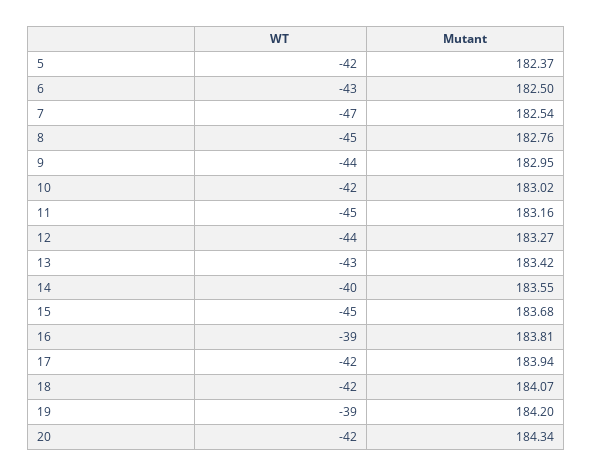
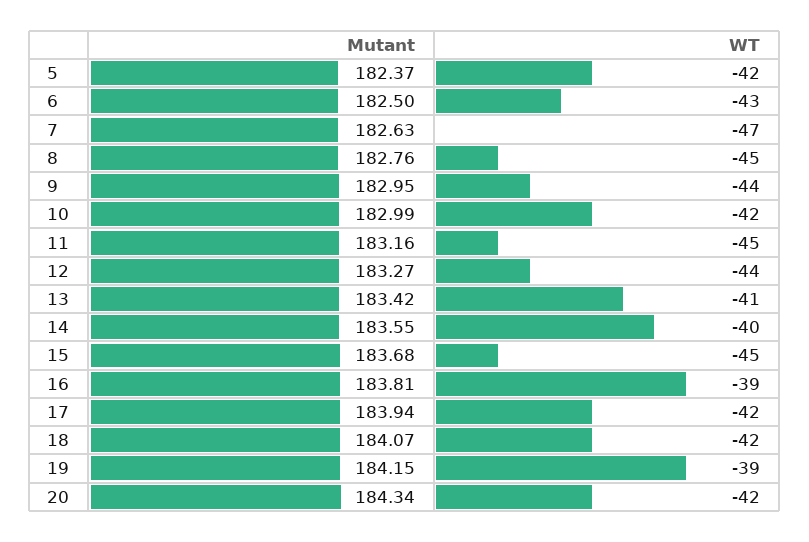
Mutant, 7: 182.54 -> 182.63
Mutant, 10: 183.02 -> 182.99
WT, 13: -43 -> -41
Mutant, 19: 184.2 -> 184.15

